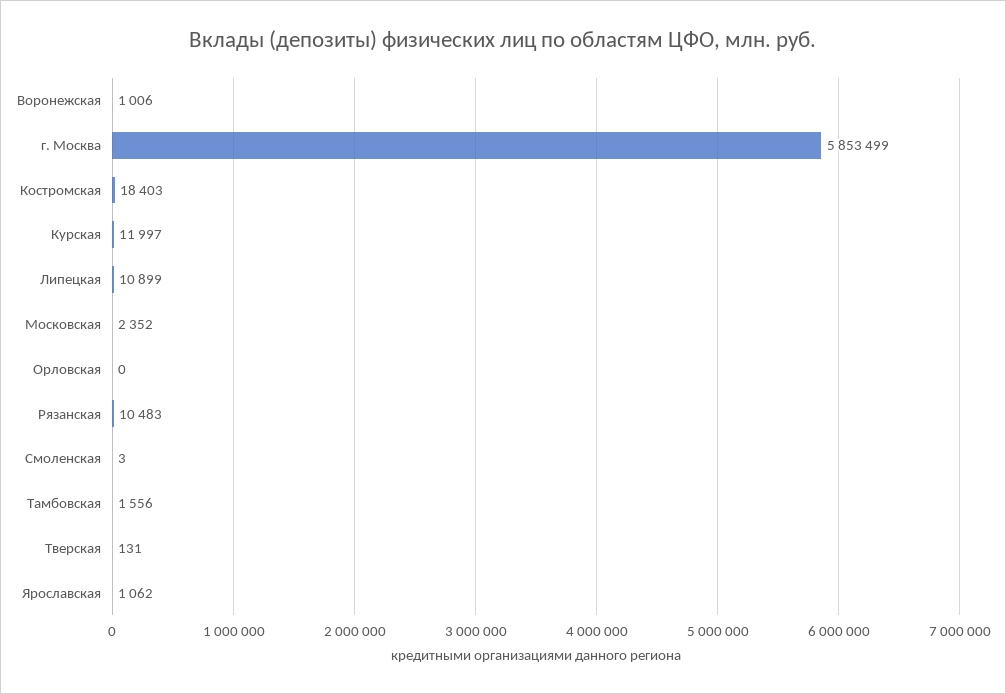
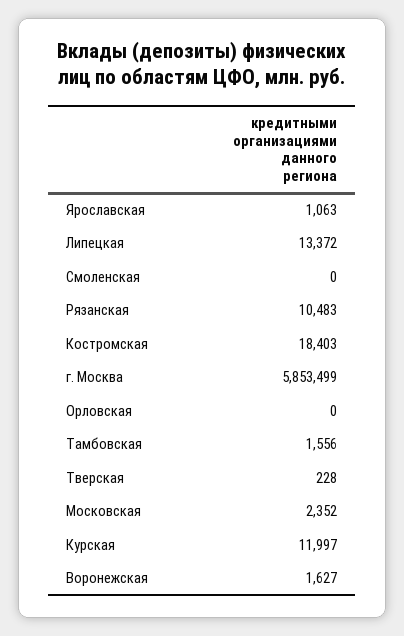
Воронежская: 1006 -> 1627
Липецкая: 10899 -> 13372
Смоленская: 3 -> 0
Тверская: 131 -> 228
Ярославская: 1062 -> 1063

